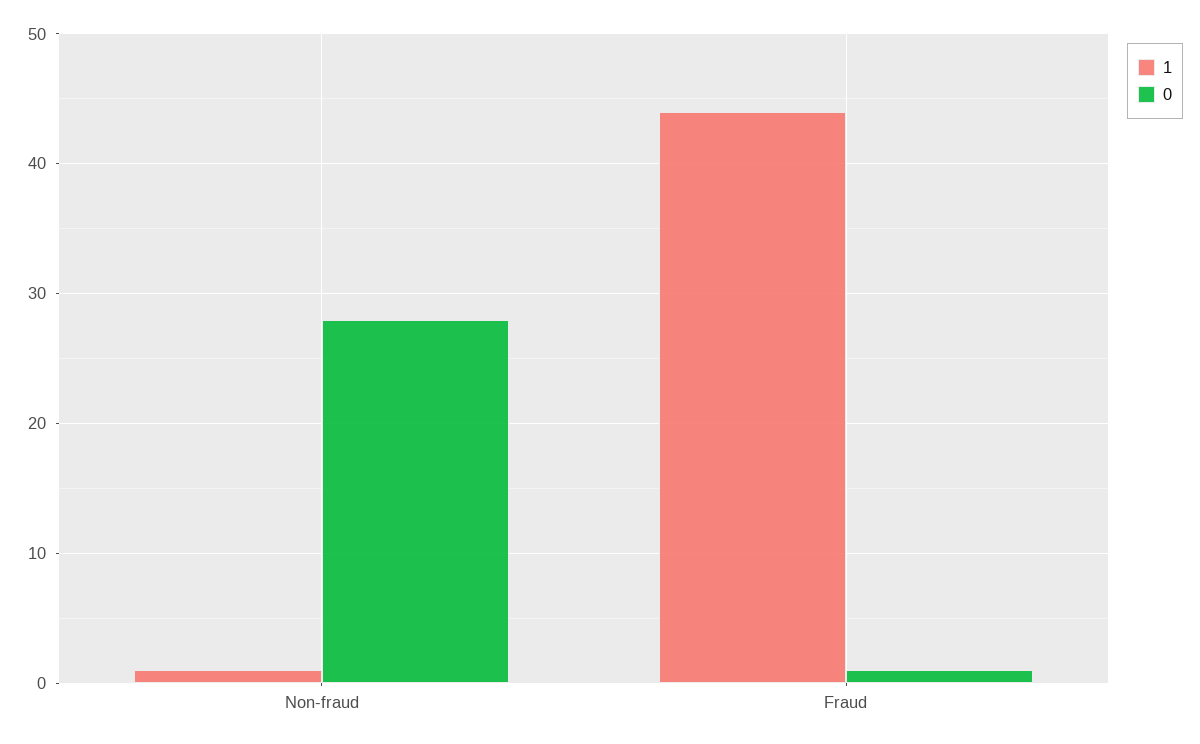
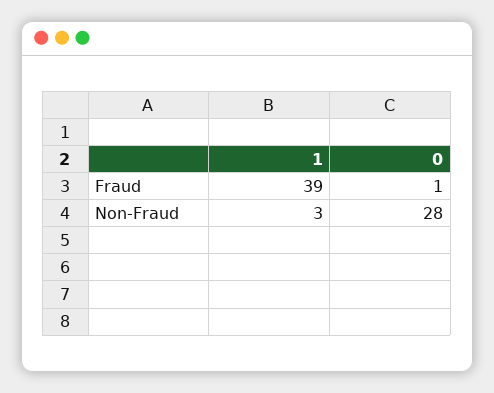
1, Non-fraud: 1 -> 3
1, Fraud: 44 -> 39

